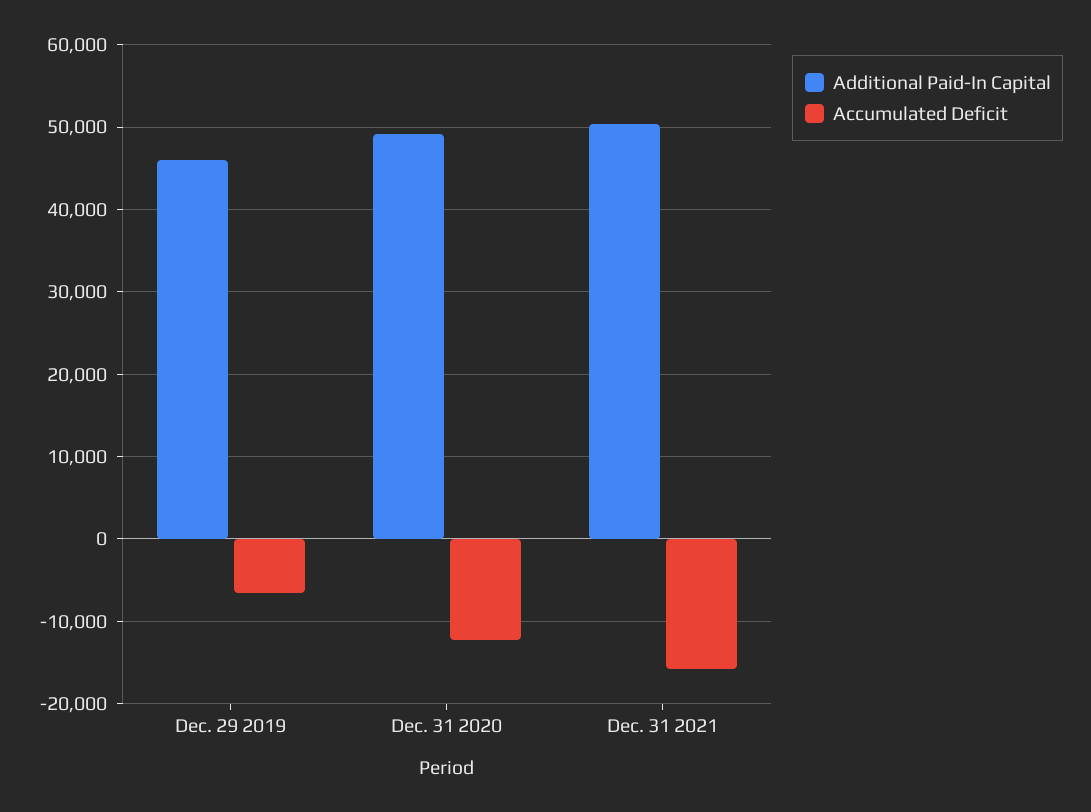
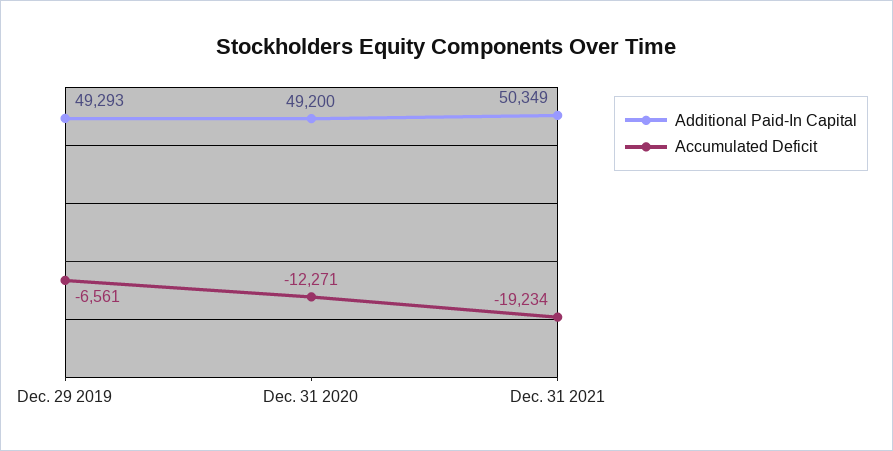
Additional Paid-In Capital, Dec. 29 2019: 46000 -> 49293
Accumulated Deficit, Dec. 31 2021: -16000 -> -19234

